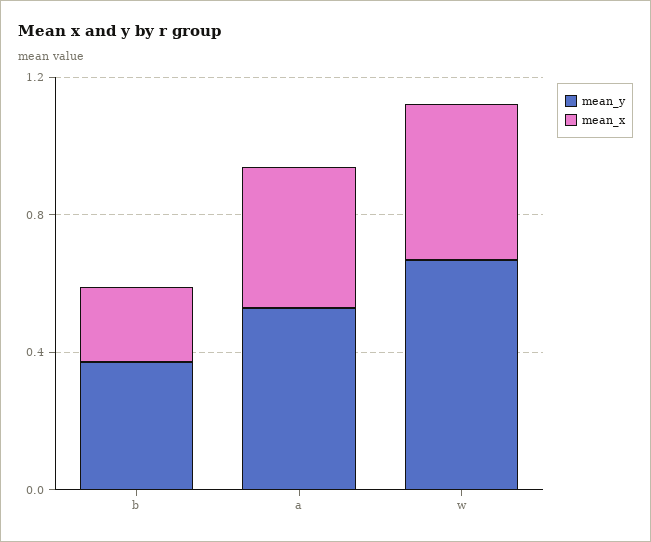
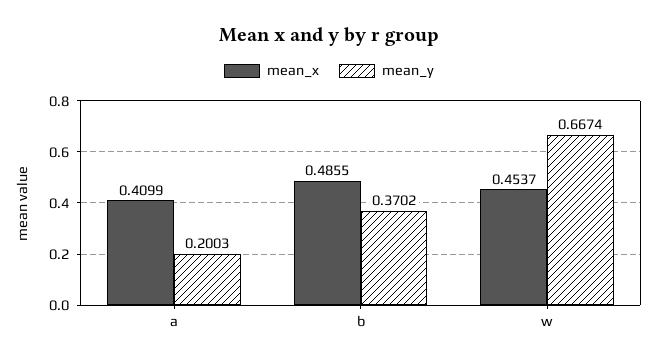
mean_x, b: 0.2 -> 0.4855
mean_y, a: 0.5 -> 0.2003

